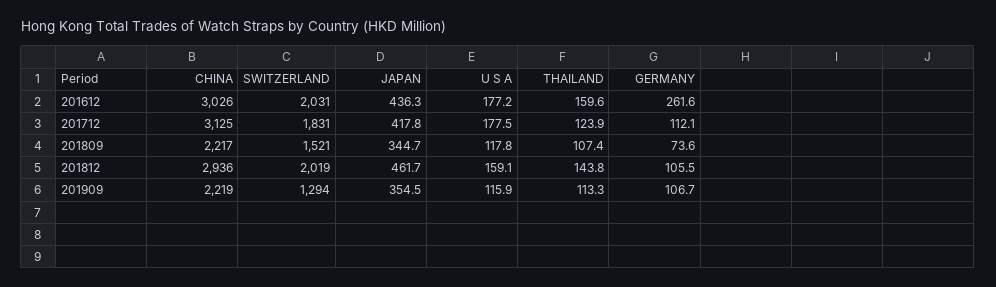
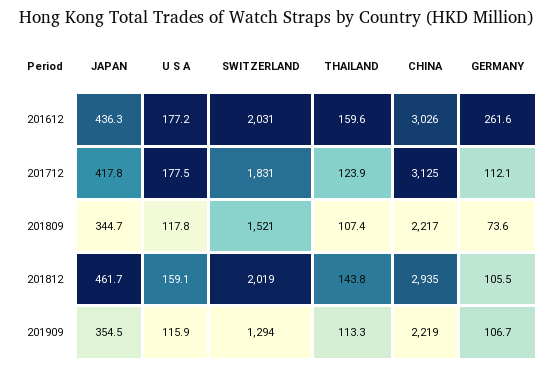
CHINA, 201812: 2936 -> 2935

